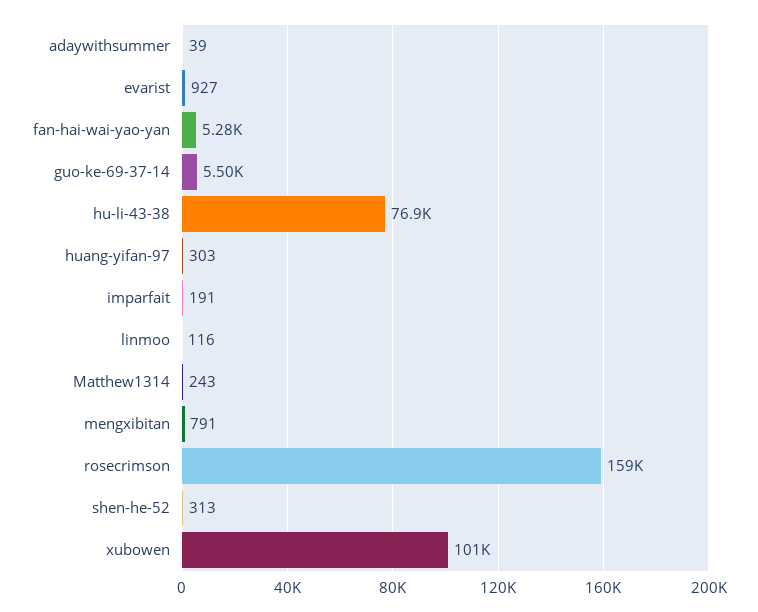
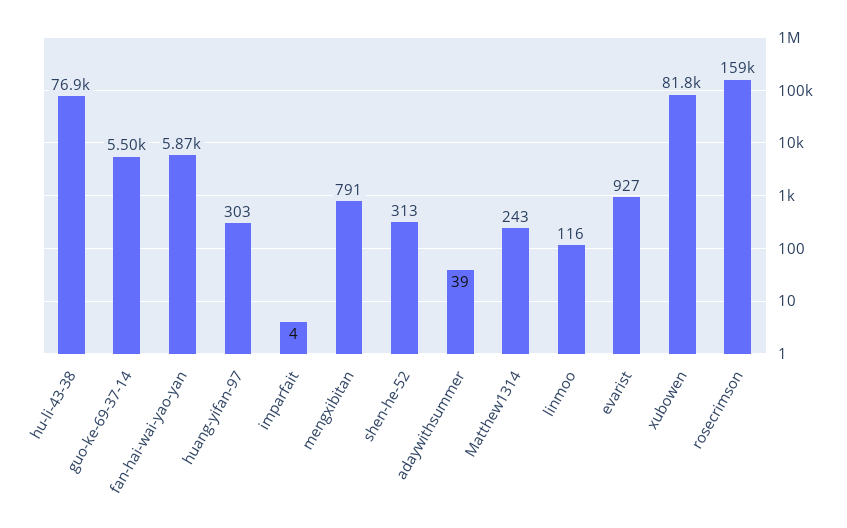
fan-hai-wai-yao-yan: 5280 -> 5870
imparfait: 191 -> 4
xubowen: 101000 -> 81800

